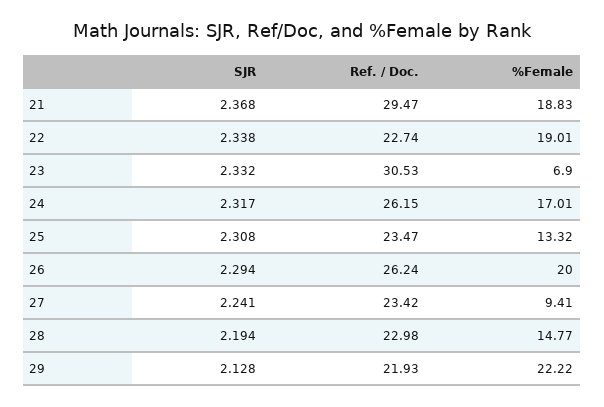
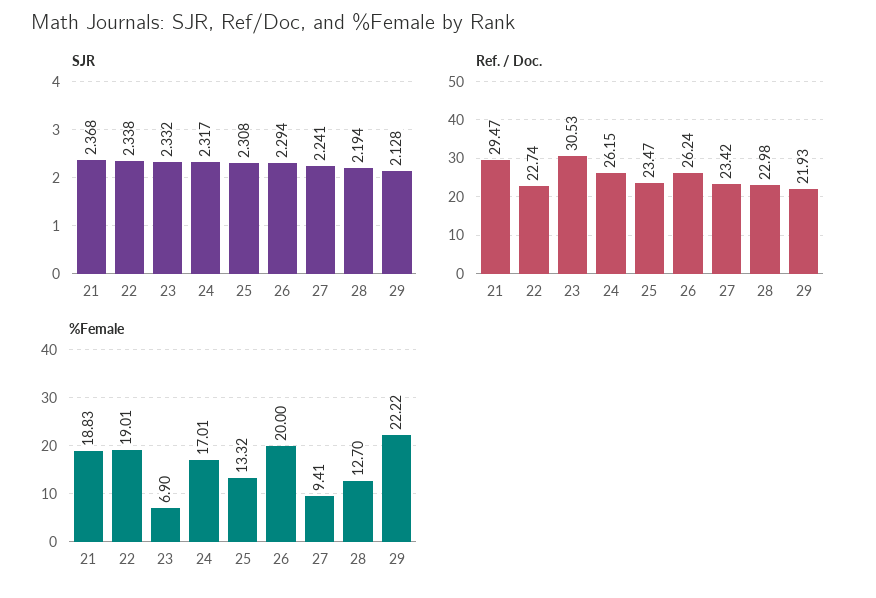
%Female, 28: 14.77 -> 12.7

